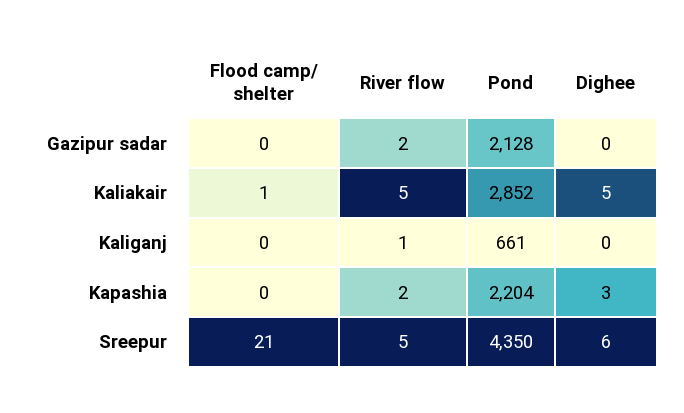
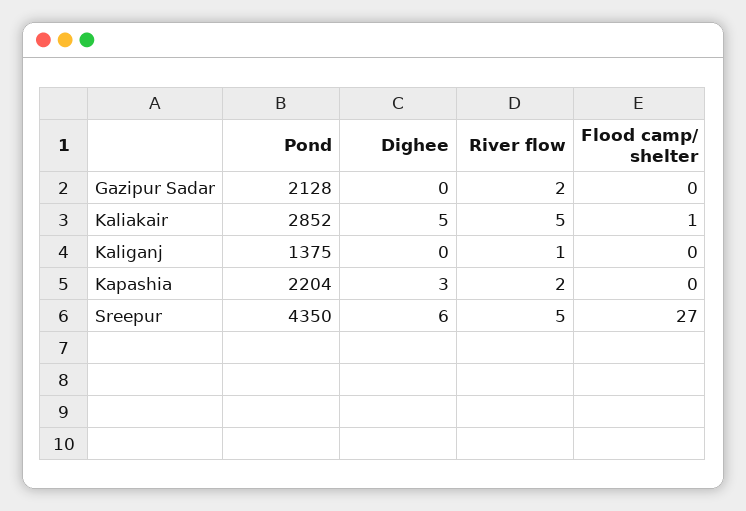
Pond, Kaliganj: 661 -> 1375
Flood camp/ shelter, Sreepur: 21 -> 27

